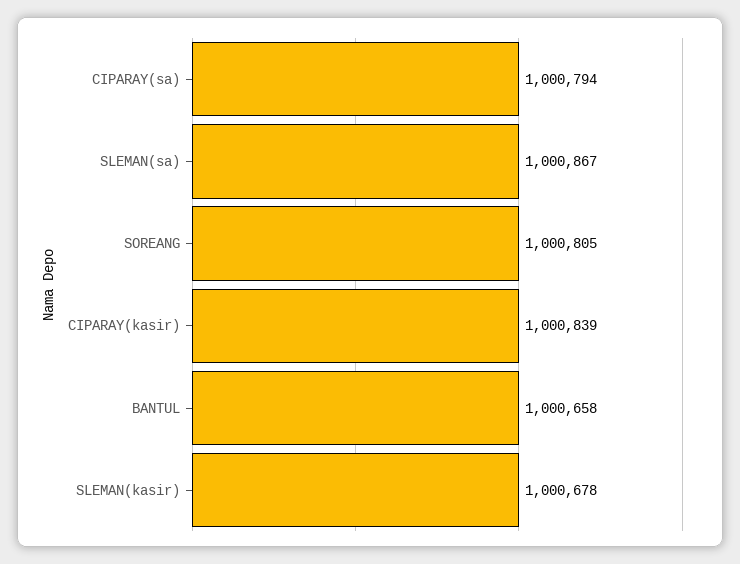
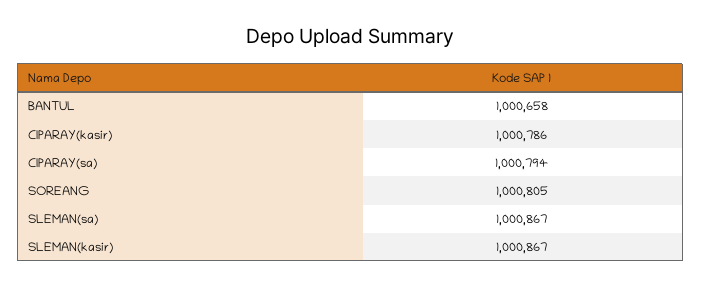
CIPARAY(kasir): 1000839 -> 1000786
SLEMAN(kasir): 1000678 -> 1000867

